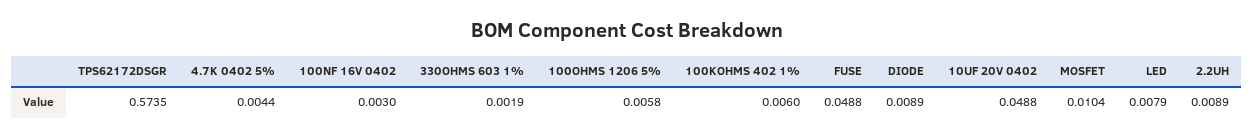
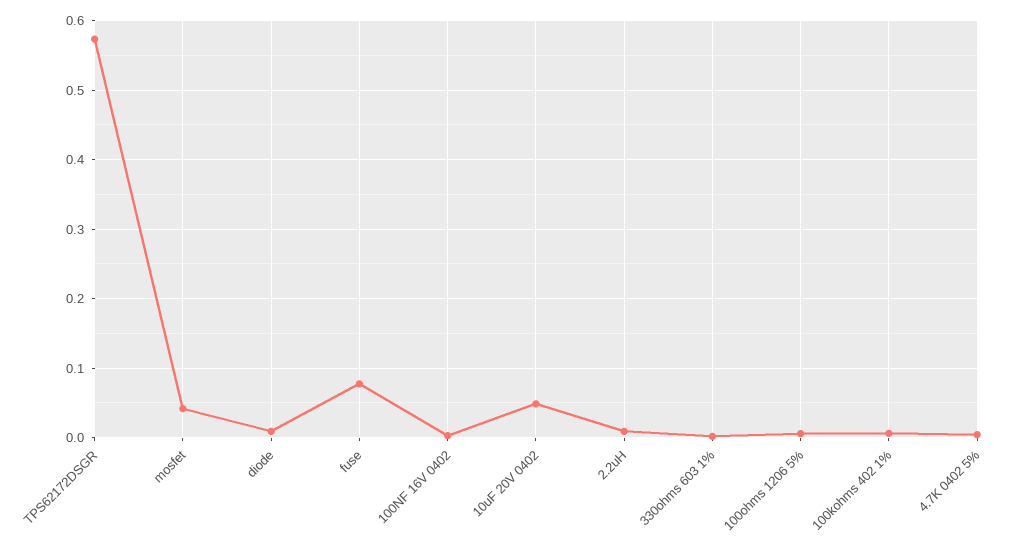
FUSE: 0.0488 -> 0.08
MOSFET: 0.0104 -> 0.04
LED: 0.0079 -> none

